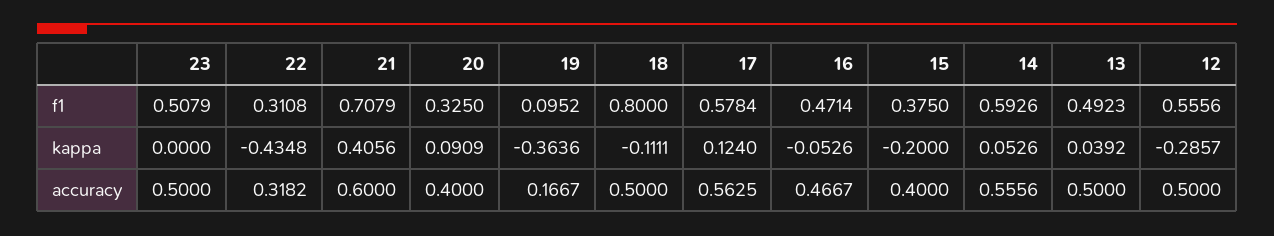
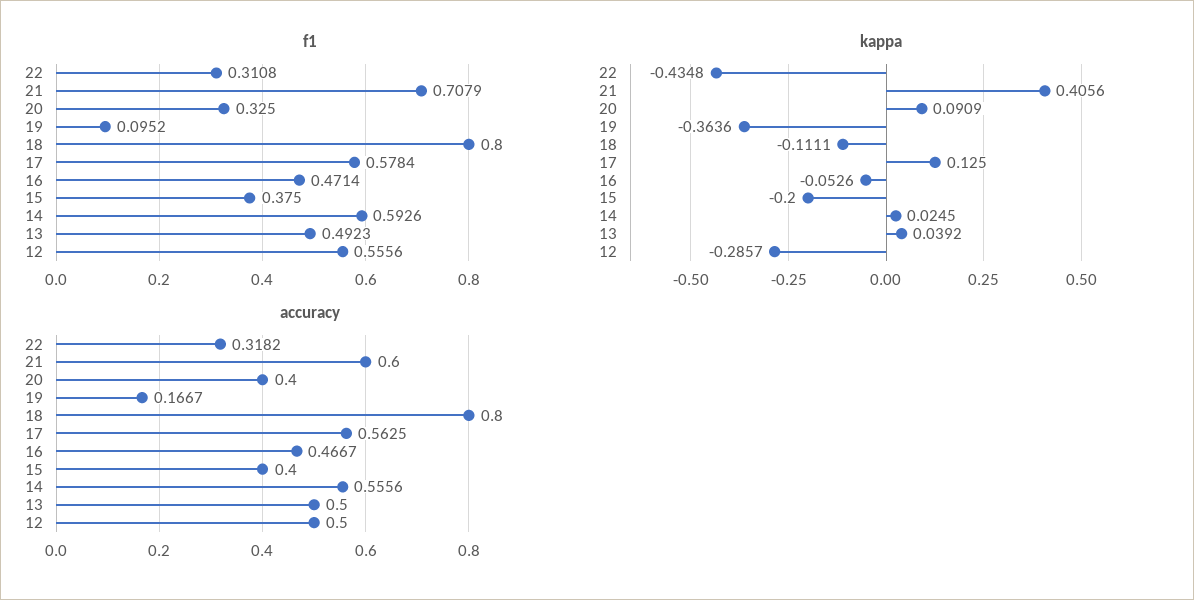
f1, 23: 0.5079 -> none
kappa, 23: 0 -> none
kappa, 17: 0.124 -> 0.125
kappa, 14: 0.0526 -> 0.0245
accuracy, 23: 0.5 -> none
accuracy, 18: 0.5 -> 0.8

